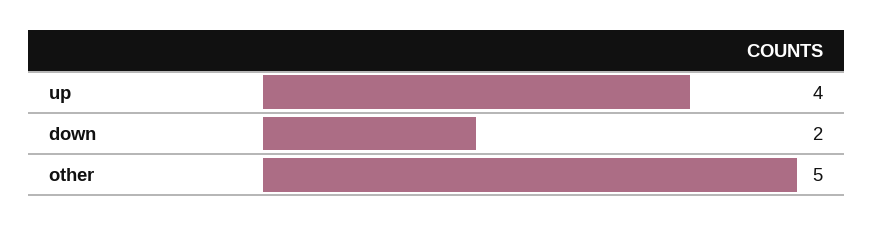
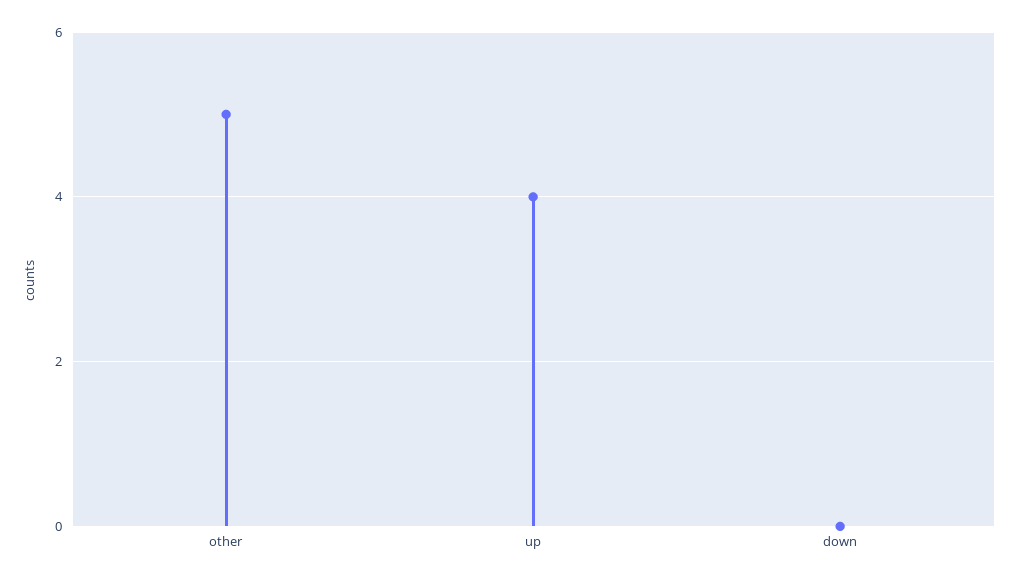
down: 2 -> 0

